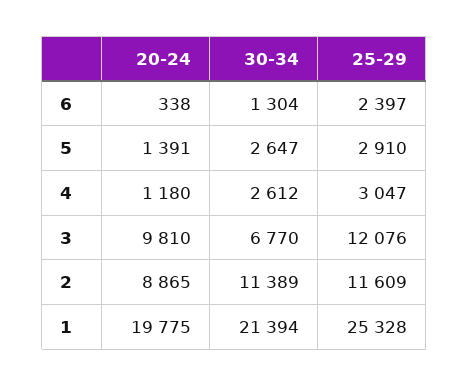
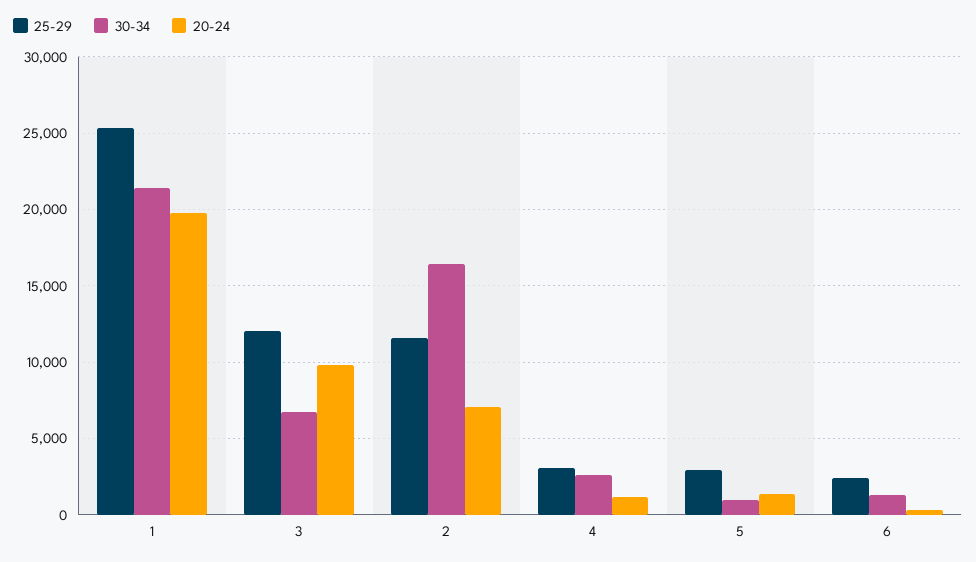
30-34, 5: 2647 -> 1000
20-24, 2: 8865 -> 7000
30-34, 2: 11389 -> 16500

